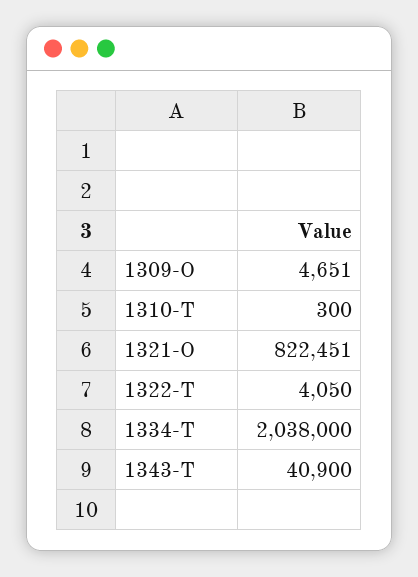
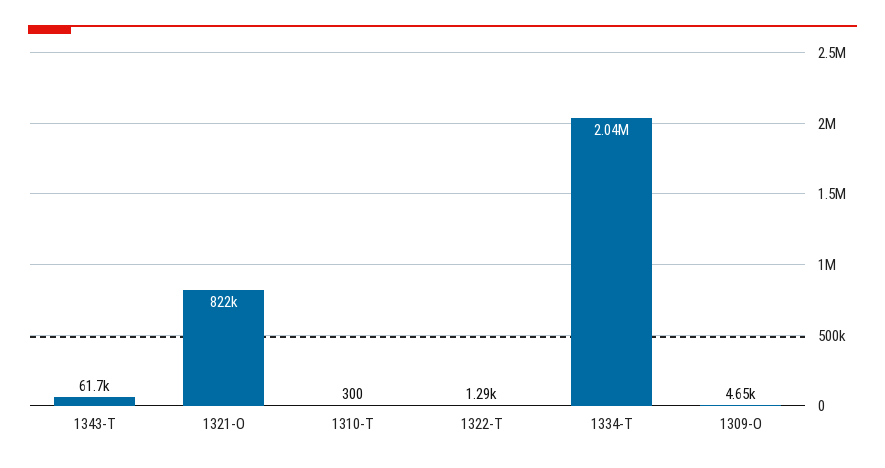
1322-T: 4050 -> 1290
1343-T: 40900 -> 61700

